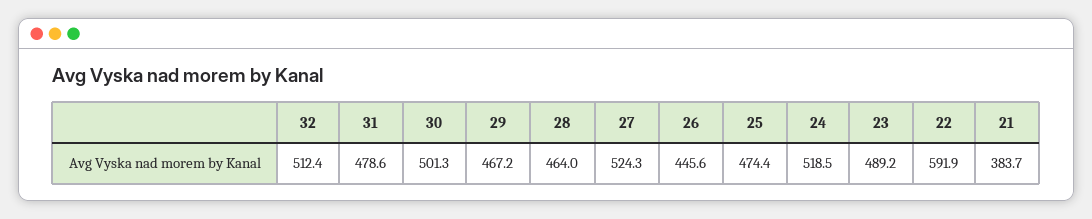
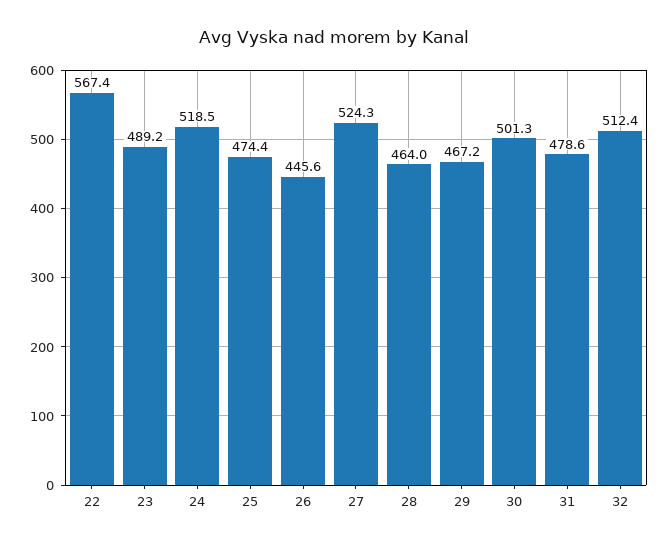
22: 591.9 -> 567.4
21: 383.7 -> none

